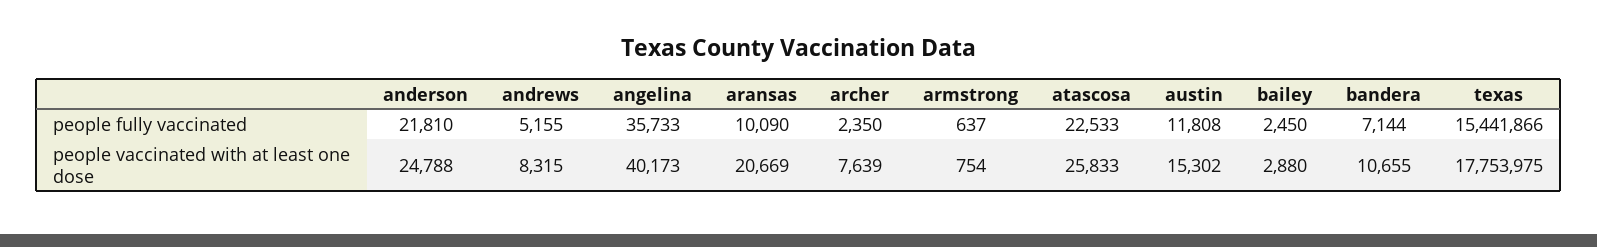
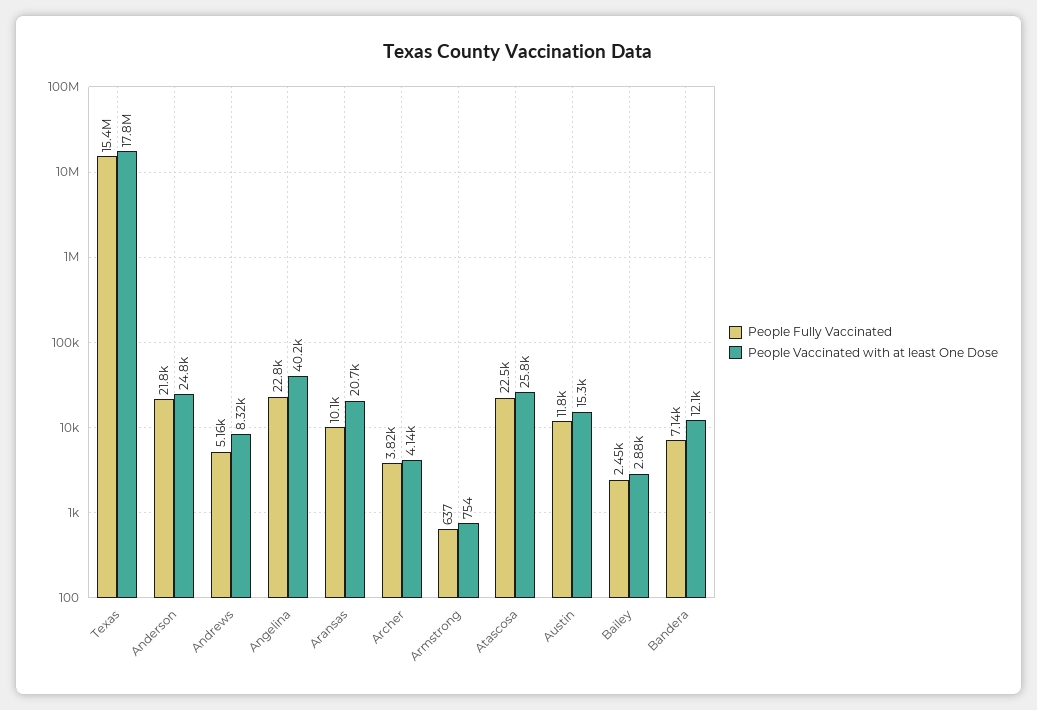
people fully vaccinated, angelina: 35733 -> 22800
people fully vaccinated, archer: 2350 -> 3820
people vaccinated with at least one dose, archer: 7639 -> 4140
people vaccinated with at least one dose, bandera: 10655 -> 12100

